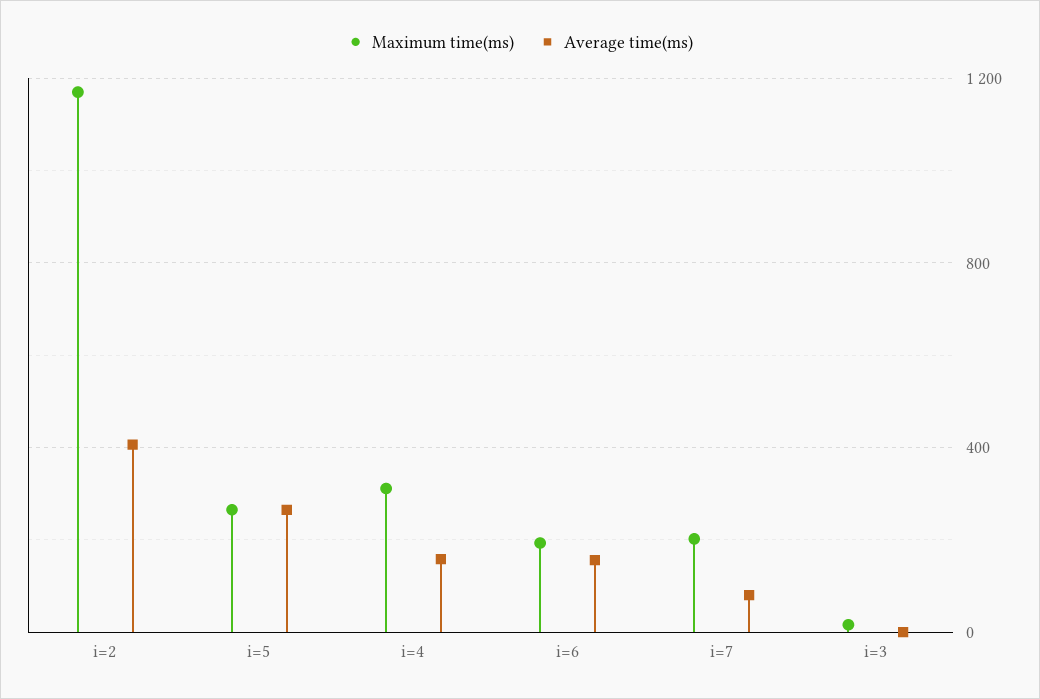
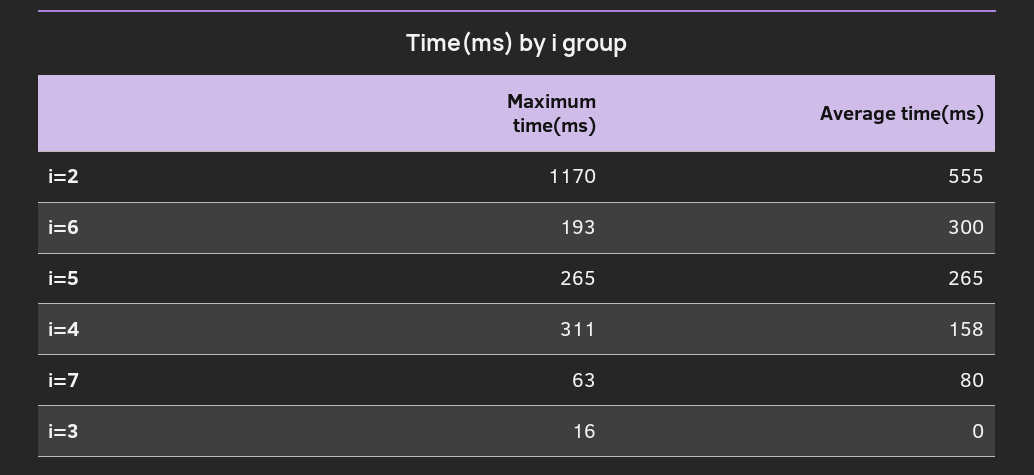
Average time(ms), i=2: 400 -> 555
Average time(ms), i=6: 150 -> 300
Maximum time(ms), i=7: 200 -> 63

